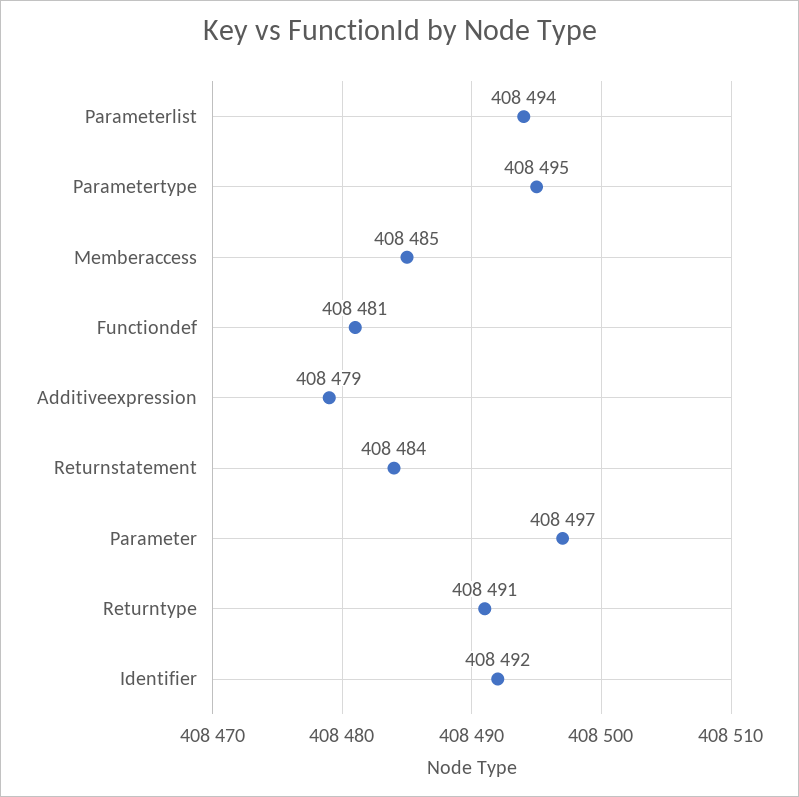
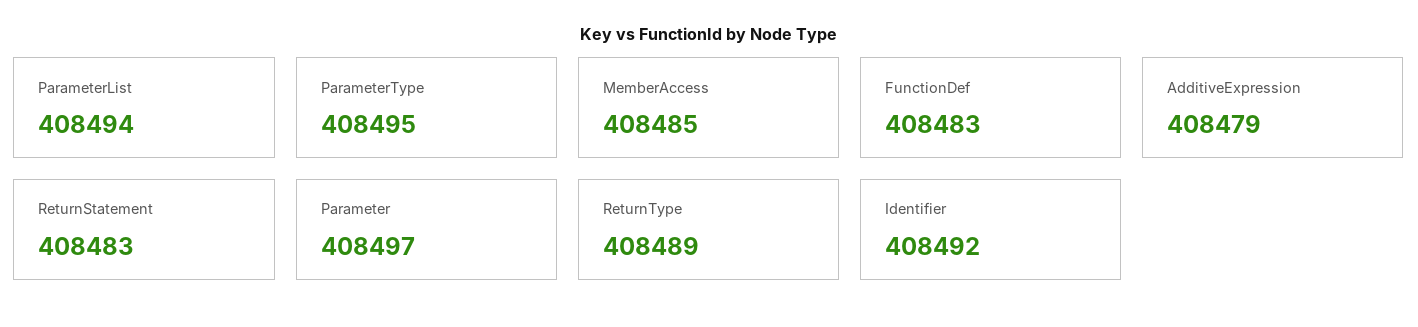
Functiondef: 408481 -> 408483
Returnstatement: 408484 -> 408483
Returntype: 408491 -> 408489

